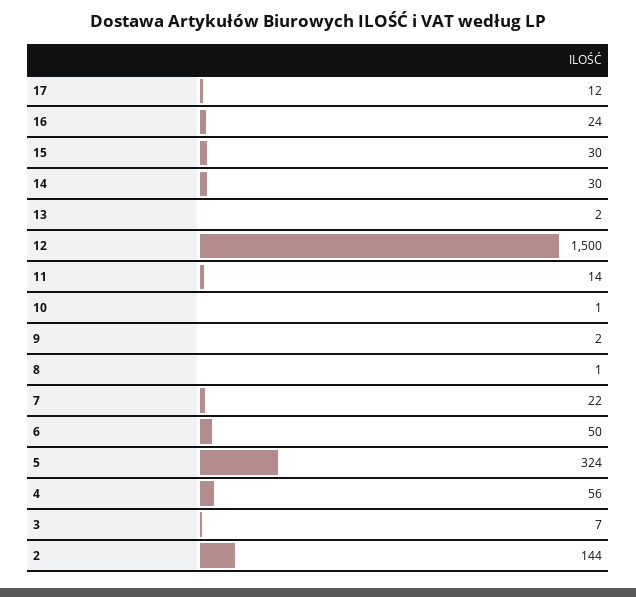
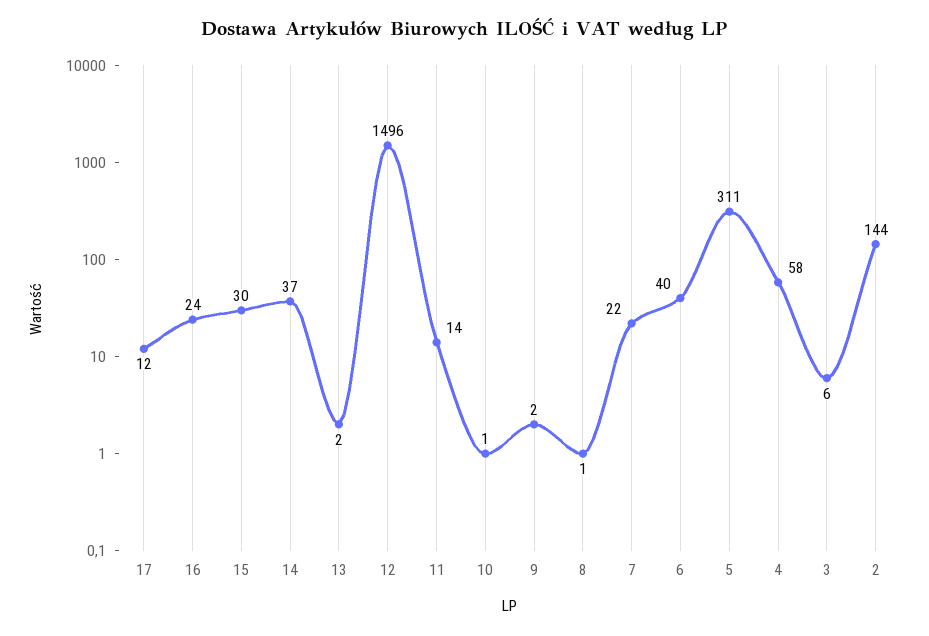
14: 30 -> 37
12: 1500 -> 1496
6: 50 -> 40
5: 324 -> 311
4: 56 -> 58
3: 7 -> 6

